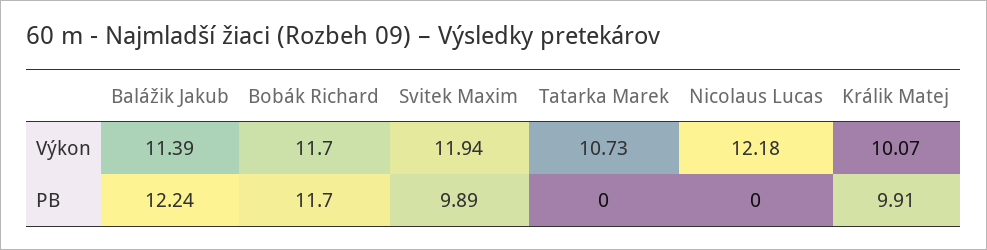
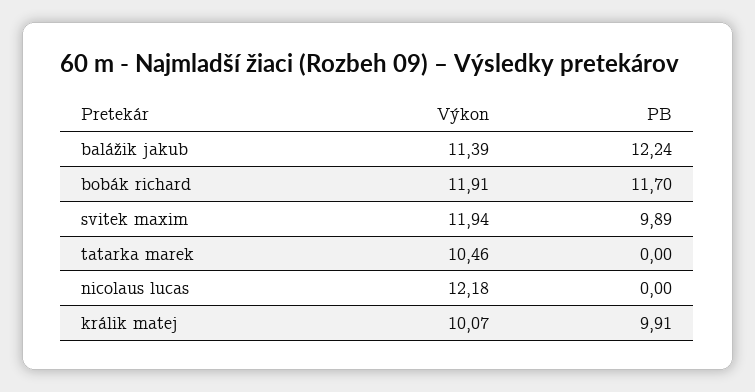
Bobák Richard, Výkon: 11.7 -> 11.91
Tatarka Marek, Výkon: 10.73 -> 10.46

